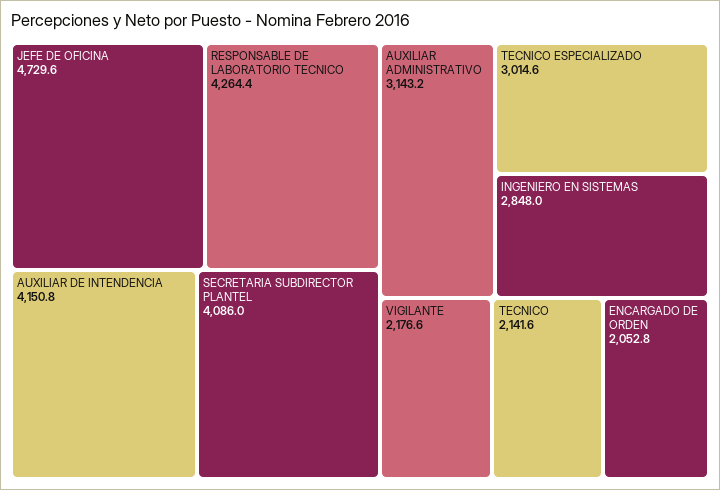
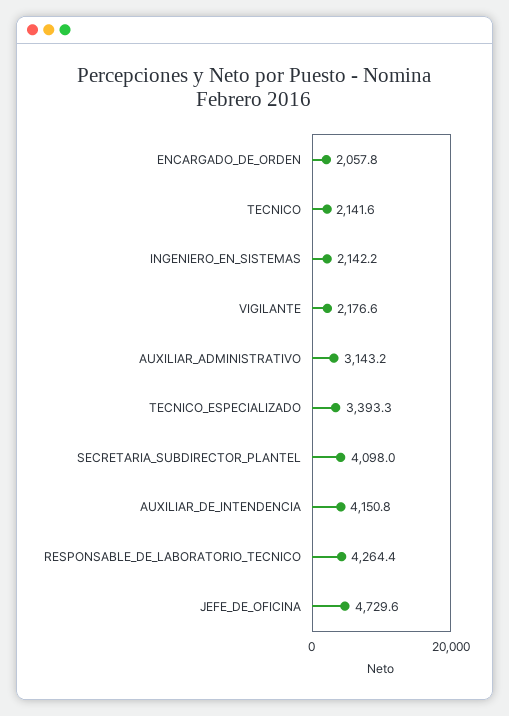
SECRETARIA SUBDIRECTOR PLANTEL: 4086 -> 4098
TECNICO ESPECIALIZADO: 3014.6 -> 3393.3
INGENIERO EN SISTEMAS: 2848 -> 2142.2
ENCARGADO DE ORDEN: 2052.8 -> 2057.8

